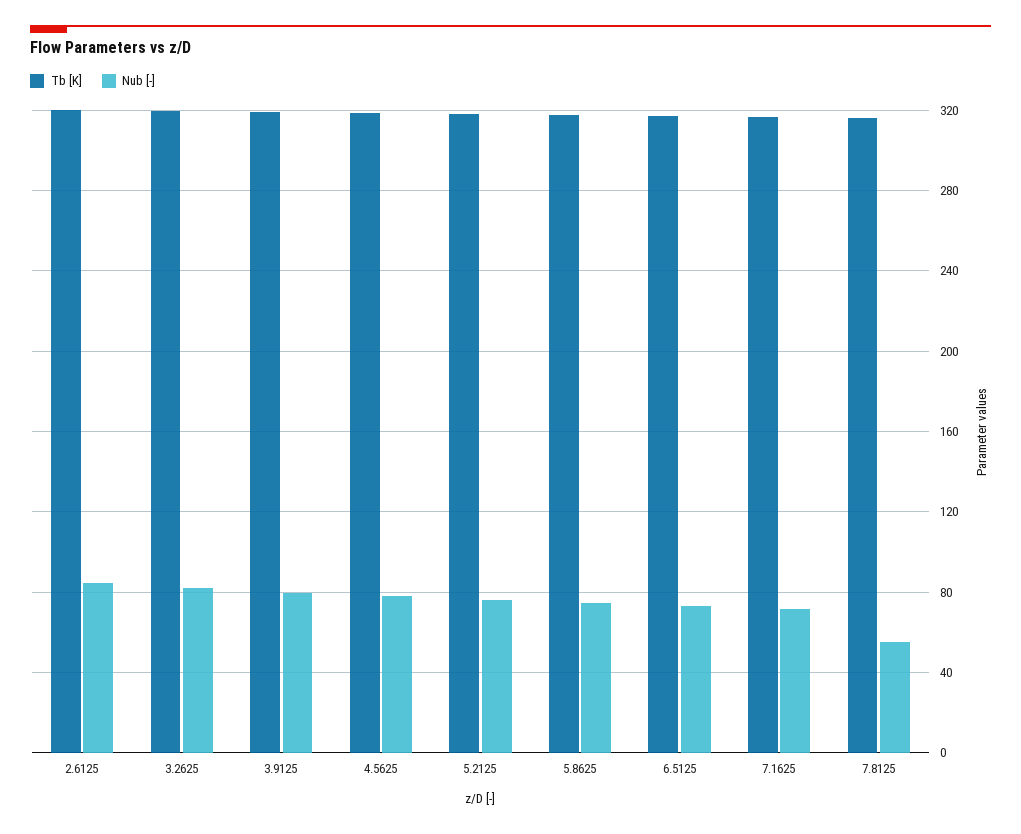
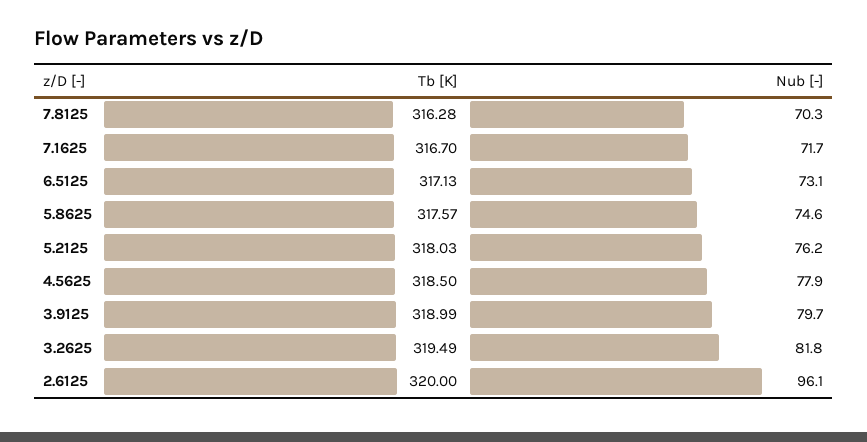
Nub [-], 2.6125: 85 -> 96.1
Nub [-], 7.8125: 55 -> 70.3

